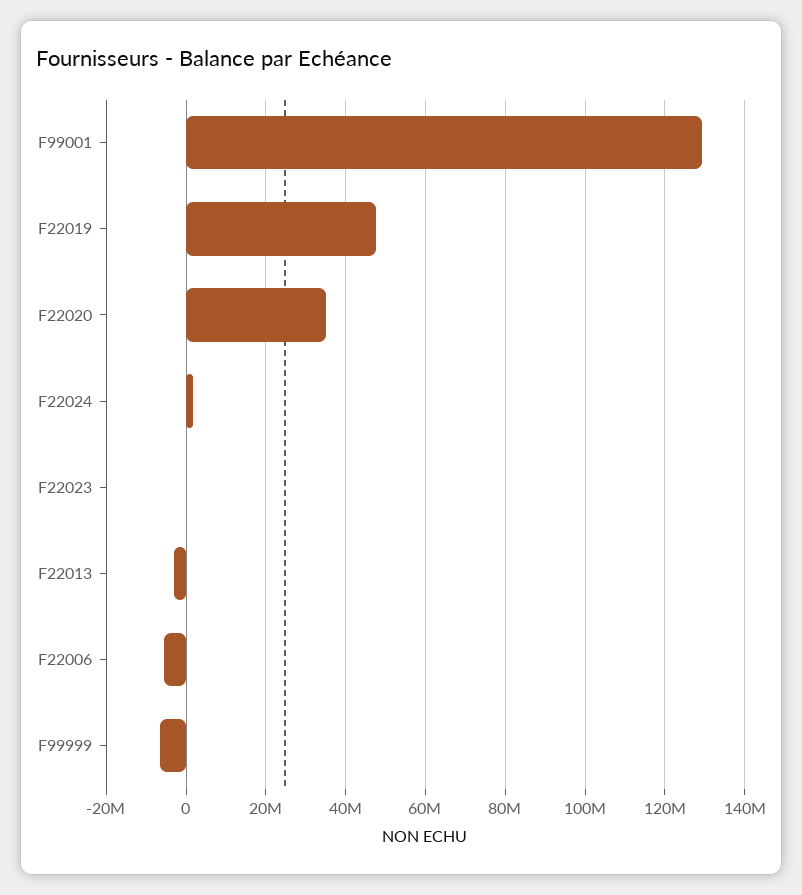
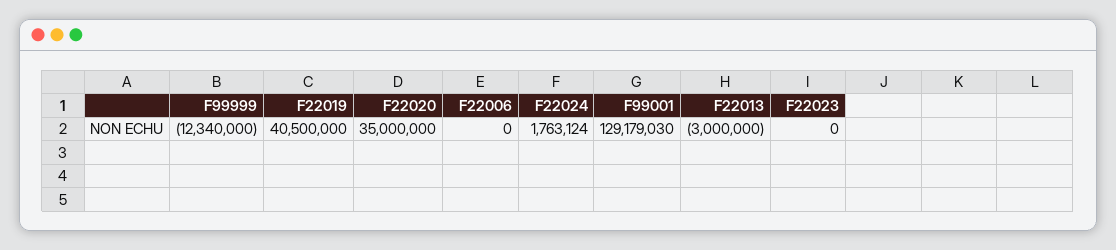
F22019: 48000000 -> 40500000
F22006: -6000000 -> 0
F99999: -6000000 -> -12340000

